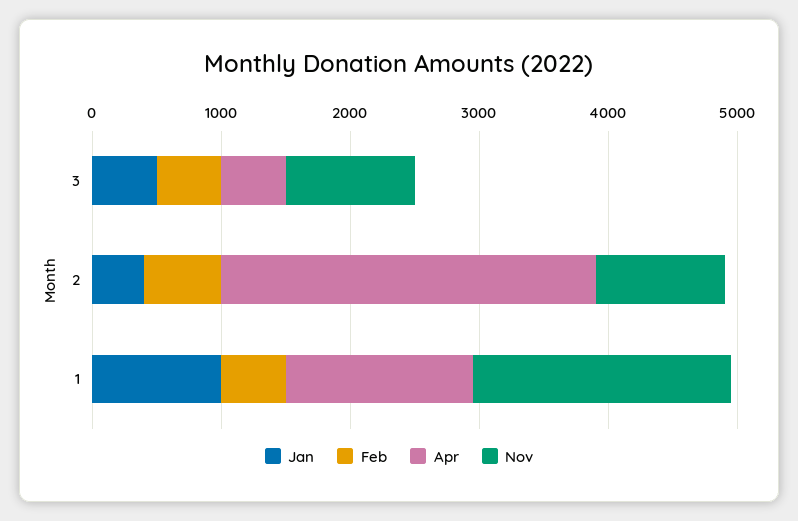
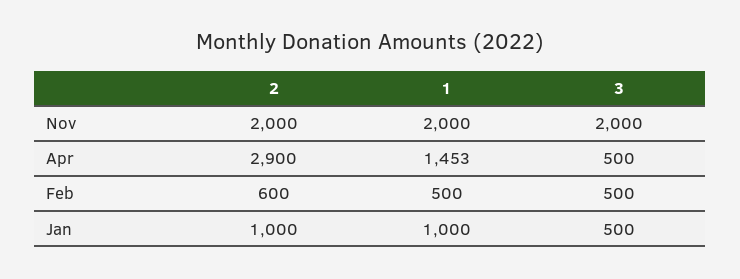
Nov, 3: 1000 -> 2000
Jan, 2: 400 -> 1000
Nov, 2: 1000 -> 2000

